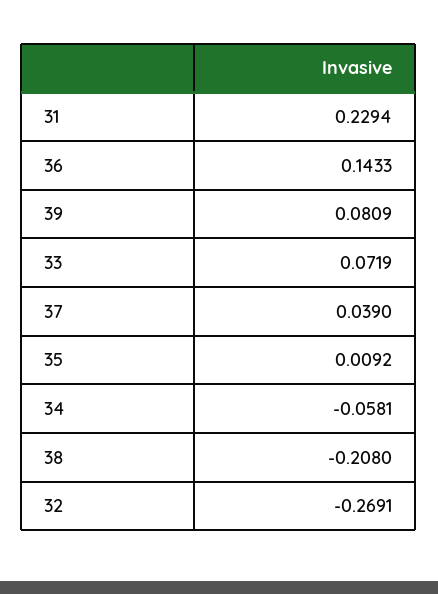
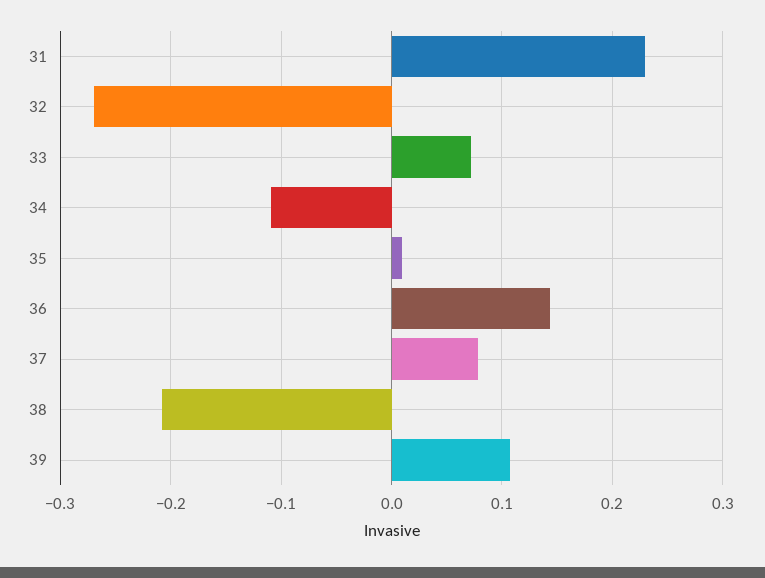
39: 0.0809 -> 0.11
37: 0.039 -> 0.08
34: -0.0581 -> -0.11

